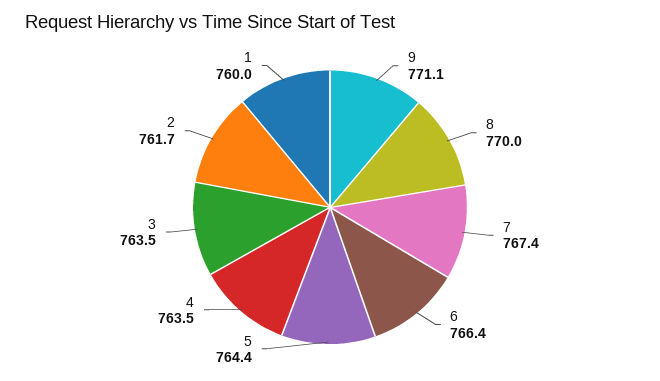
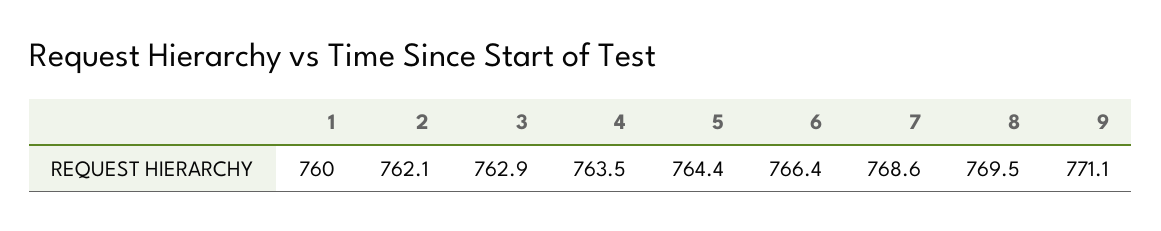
8: 770 -> 769.5
7: 767.4 -> 768.6
3: 763.5 -> 762.9
2: 761.7 -> 762.1

